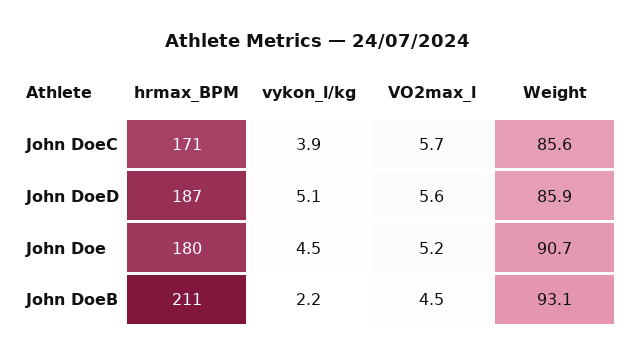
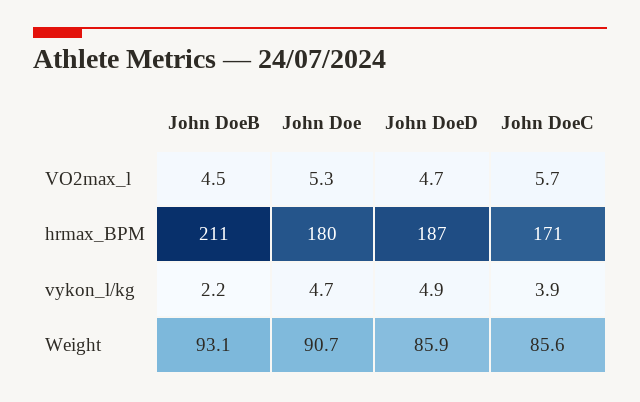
vykon_l/kg, John DoeD: 5.1 -> 4.9
VO2max_l, John DoeD: 5.6 -> 4.7
vykon_l/kg, John Doe: 4.5 -> 4.7
VO2max_l, John Doe: 5.2 -> 5.3

